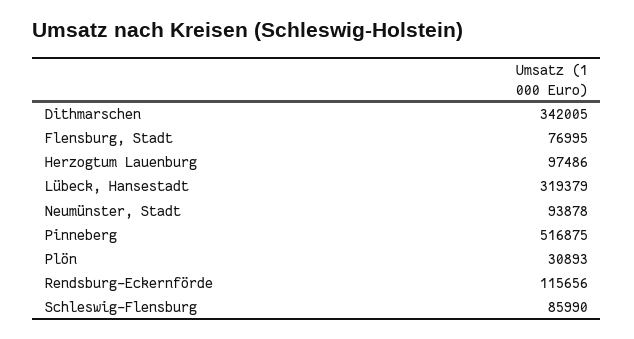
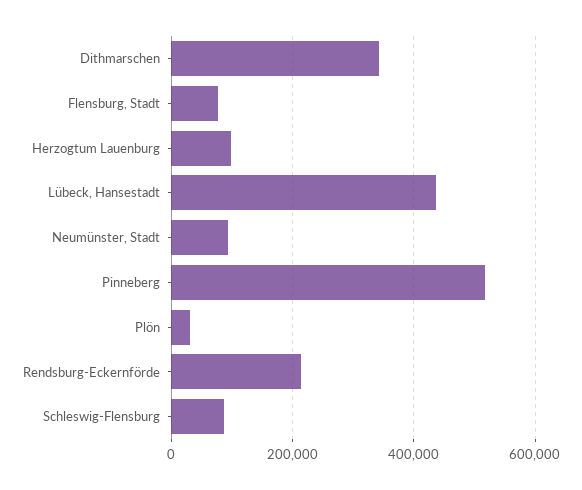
Lübeck, Hansestadt: 319379 -> 440000
Rendsburg-Eckernförde: 115656 -> 220000

